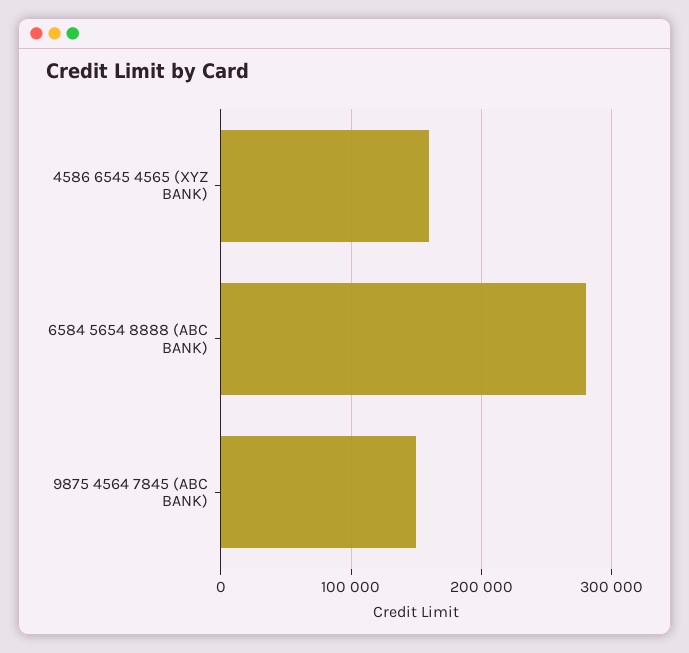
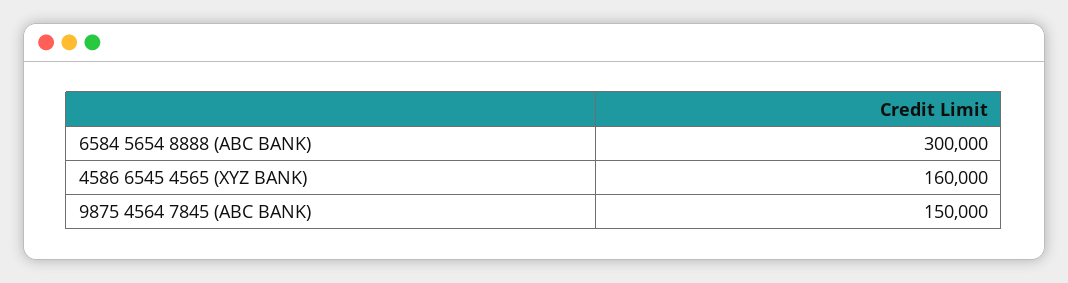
6584 5654 8888 (ABC BANK): 280000 -> 300000

